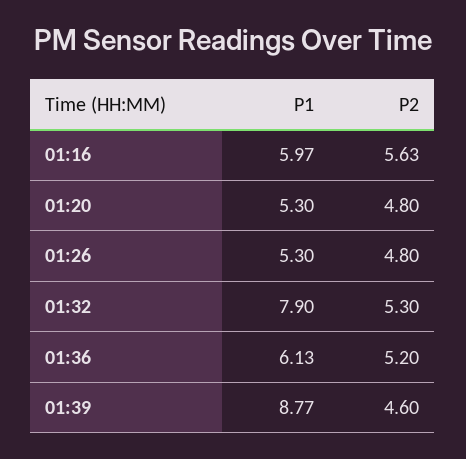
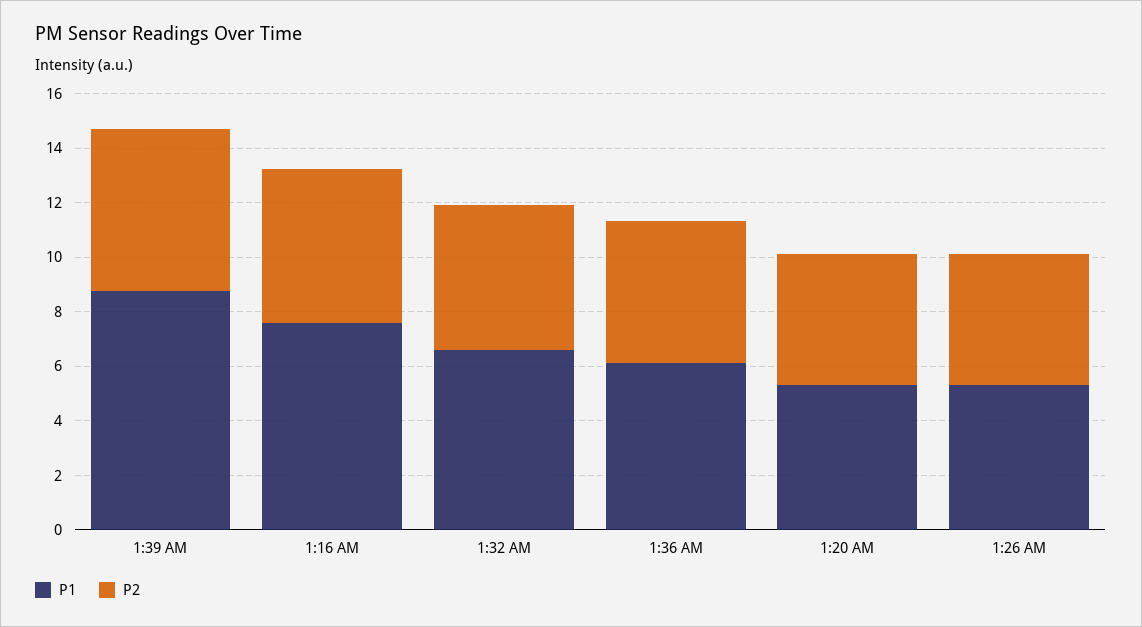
P1, 01:16: 5.97 -> 7.5
P1, 01:32: 7.9 -> 6.5
P2, 01:39: 4.6 -> 6

